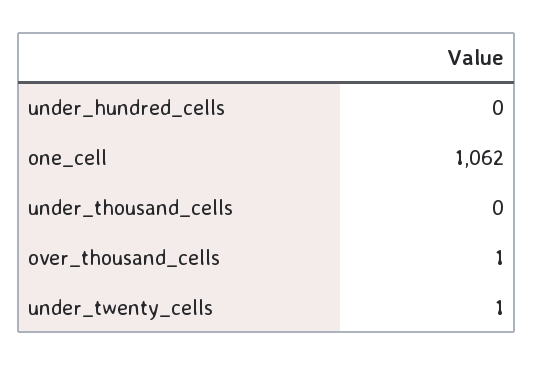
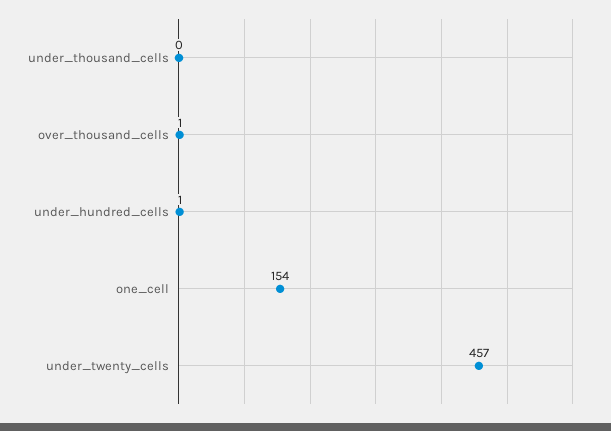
under_hundred_cells: 0 -> 1
one_cell: 1062 -> 154
under_twenty_cells: 1 -> 457

